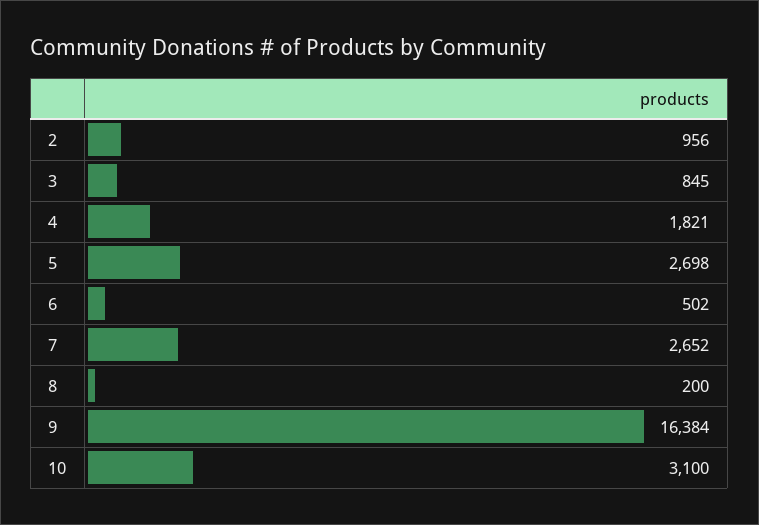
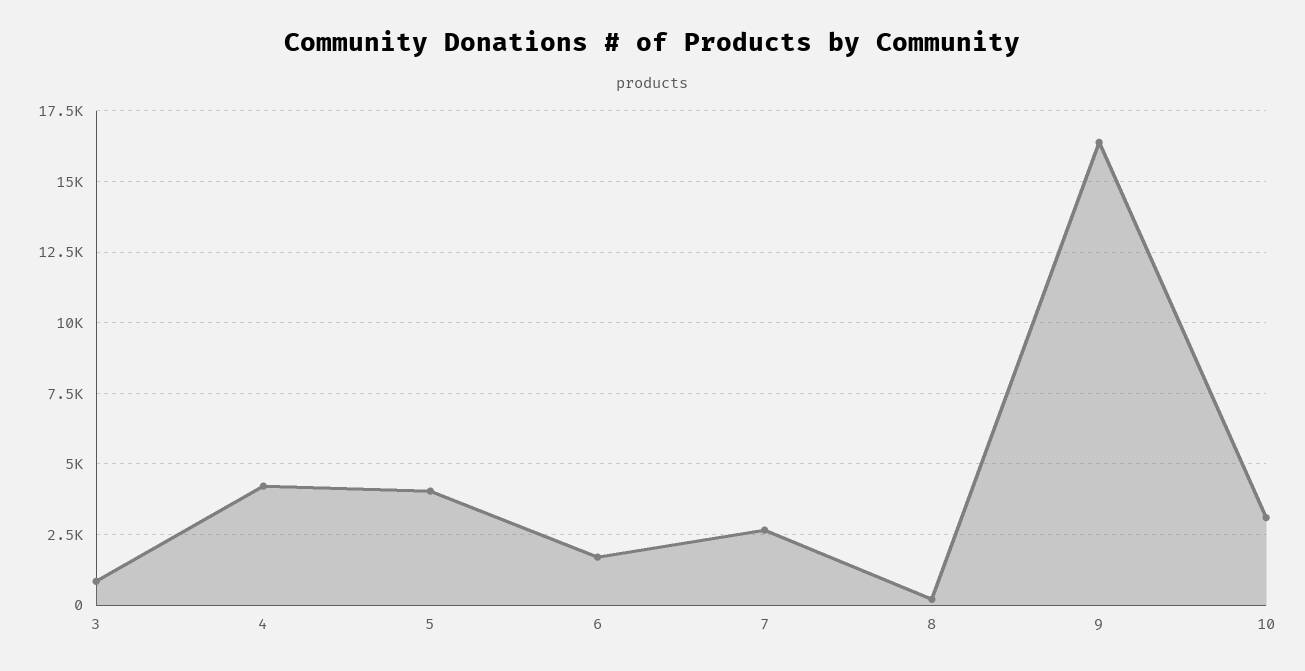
2: 956 -> none
4: 1821 -> 4250
5: 2698 -> 4000
6: 502 -> 1750

